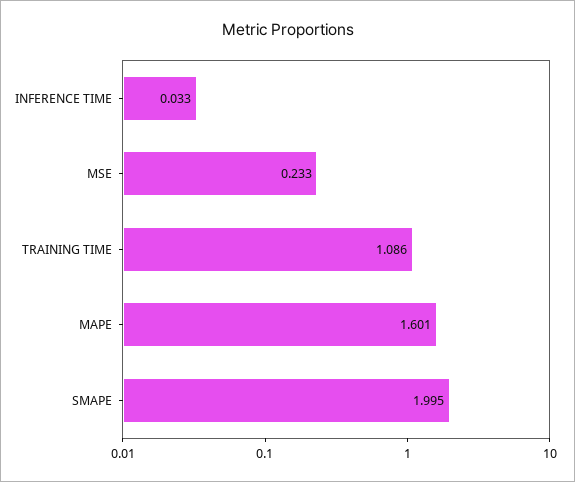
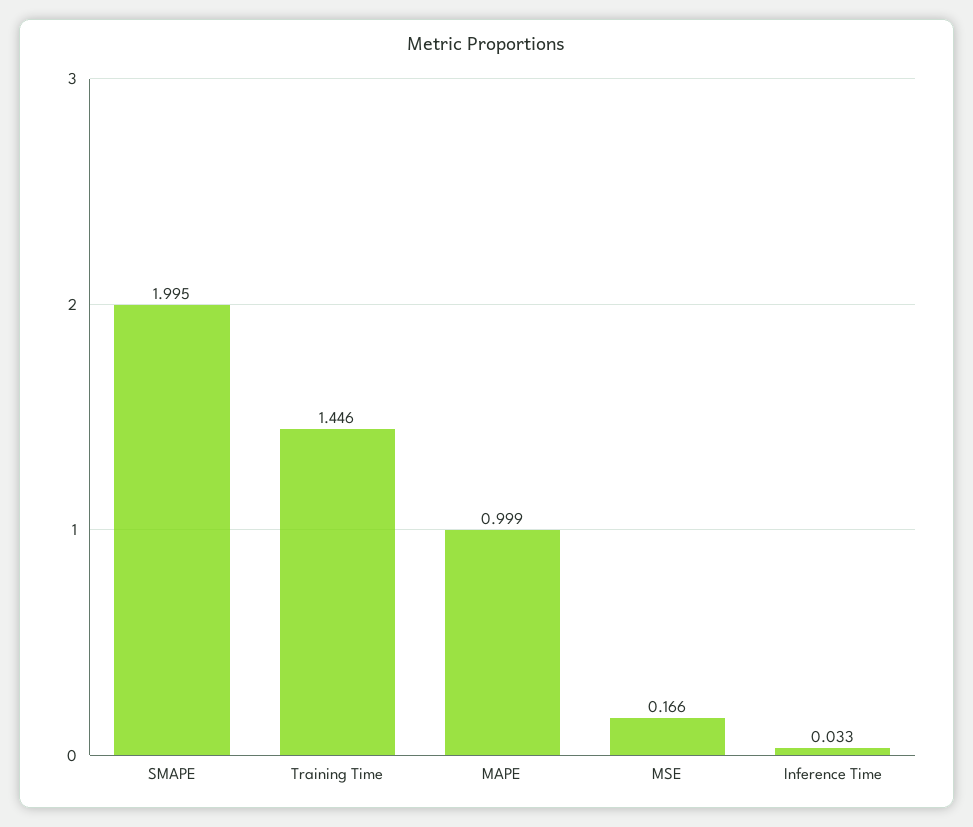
MSE: 0.233 -> 0.166
TRAINING TIME: 1.086 -> 1.446
MAPE: 1.601 -> 0.999

